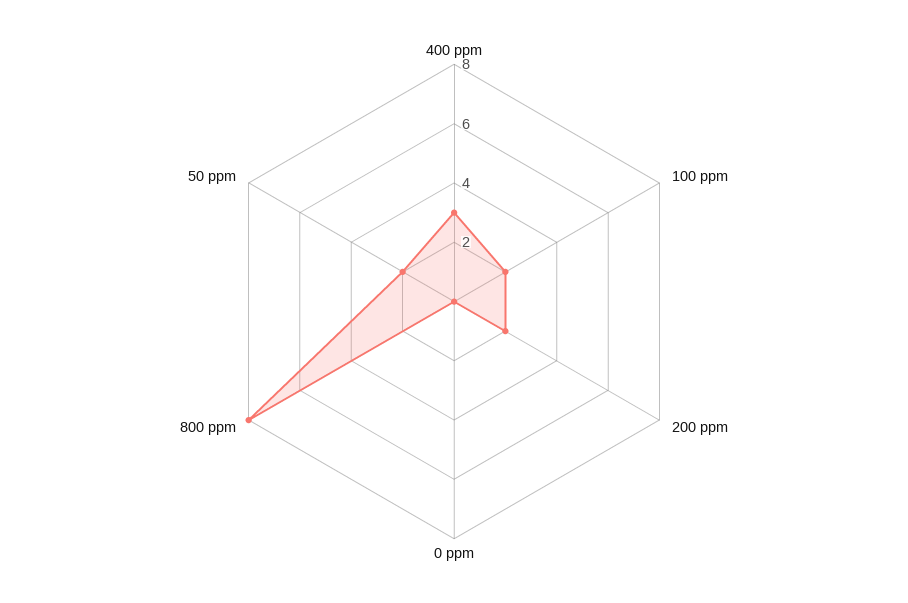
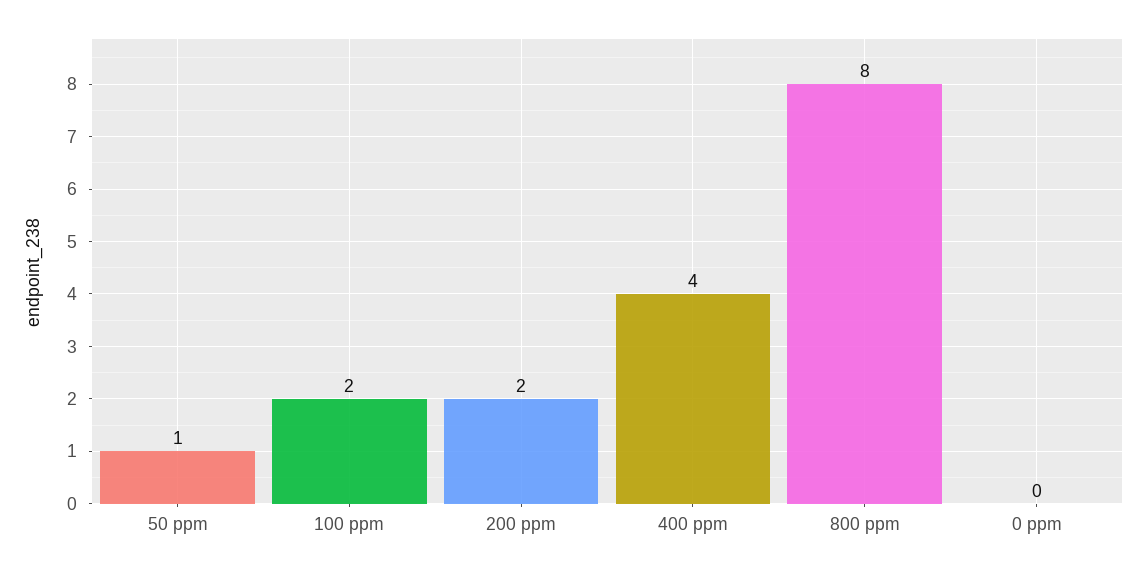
400 ppm: 3 -> 4
50 ppm: 2 -> 1

